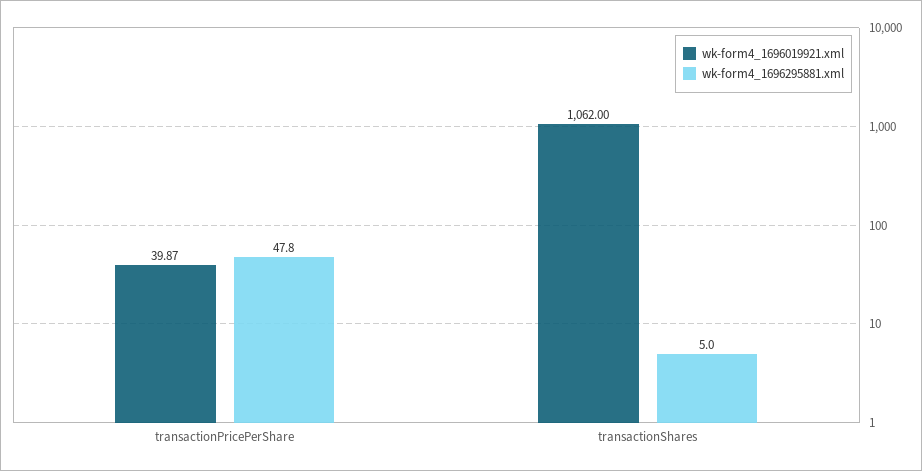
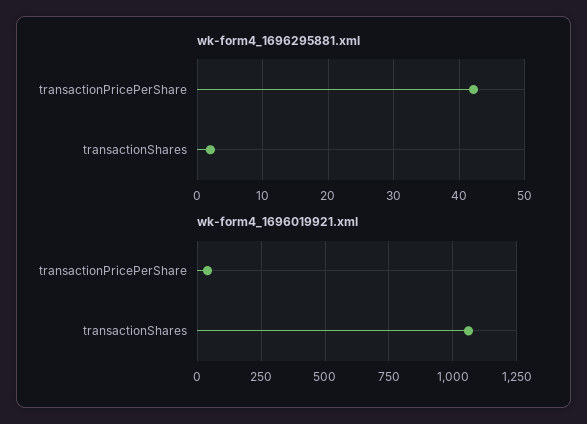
wk-form4_1696295881.xml, transactionPricePerShare: 47.8 -> 42
wk-form4_1696295881.xml, transactionShares: 5 -> 2

